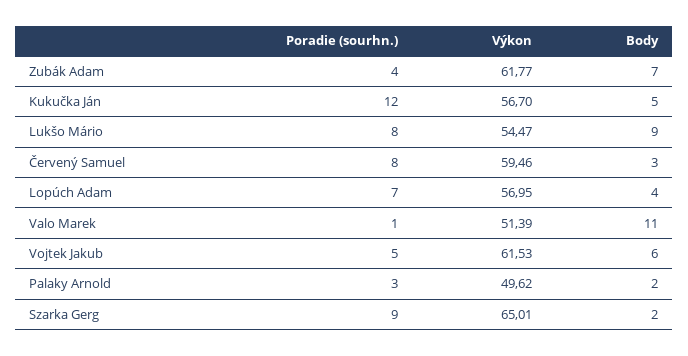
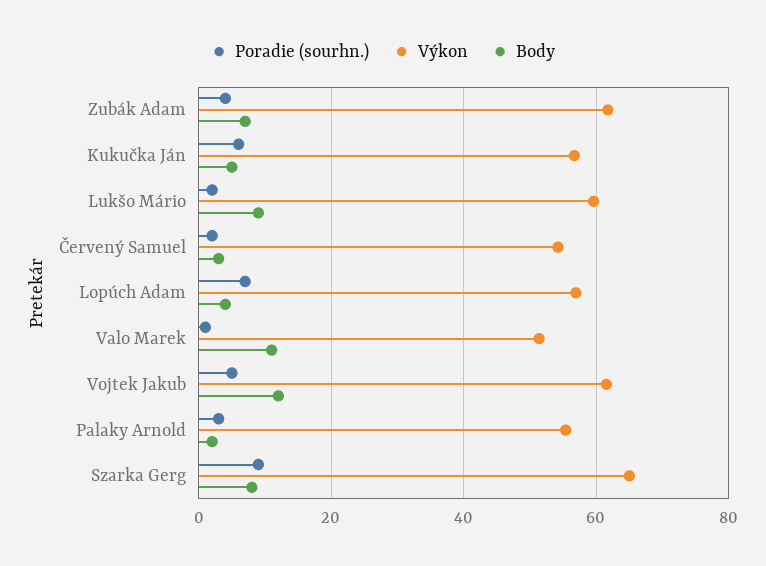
Poradie (sourhn.), Kukučka Ján: 12 -> 6
Poradie (sourhn.), Lukšo Mário: 8 -> 2
Výkon, Lukšo Mário: 54.47 -> 60
Poradie (sourhn.), Červený Samuel: 8 -> 2
Výkon, Červený Samuel: 59.46 -> 54
Body, Vojtek Jakub: 6 -> 12
Výkon, Palaky Arnold: 49.62 -> 56
Body, Szarka Gerg: 2 -> 8

